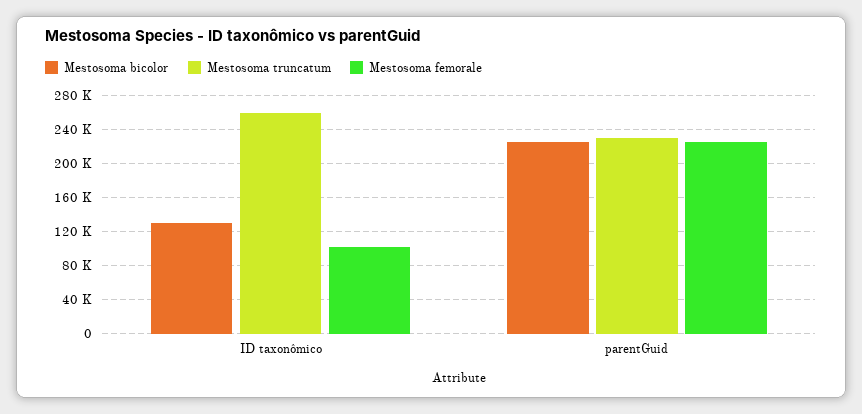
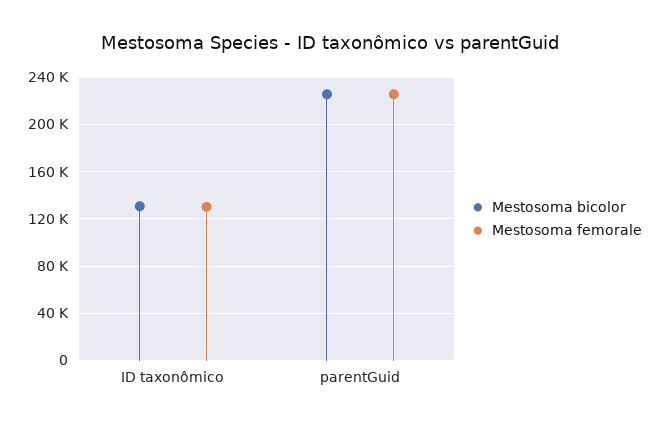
Mestosoma truncatum, ID taxonômico: 260000 -> none
Mestosoma femorale, ID taxonômico: 100000 -> 130000
Mestosoma truncatum, parentGuid: 230000 -> none

